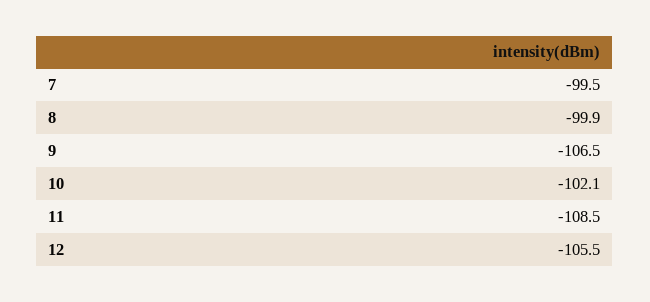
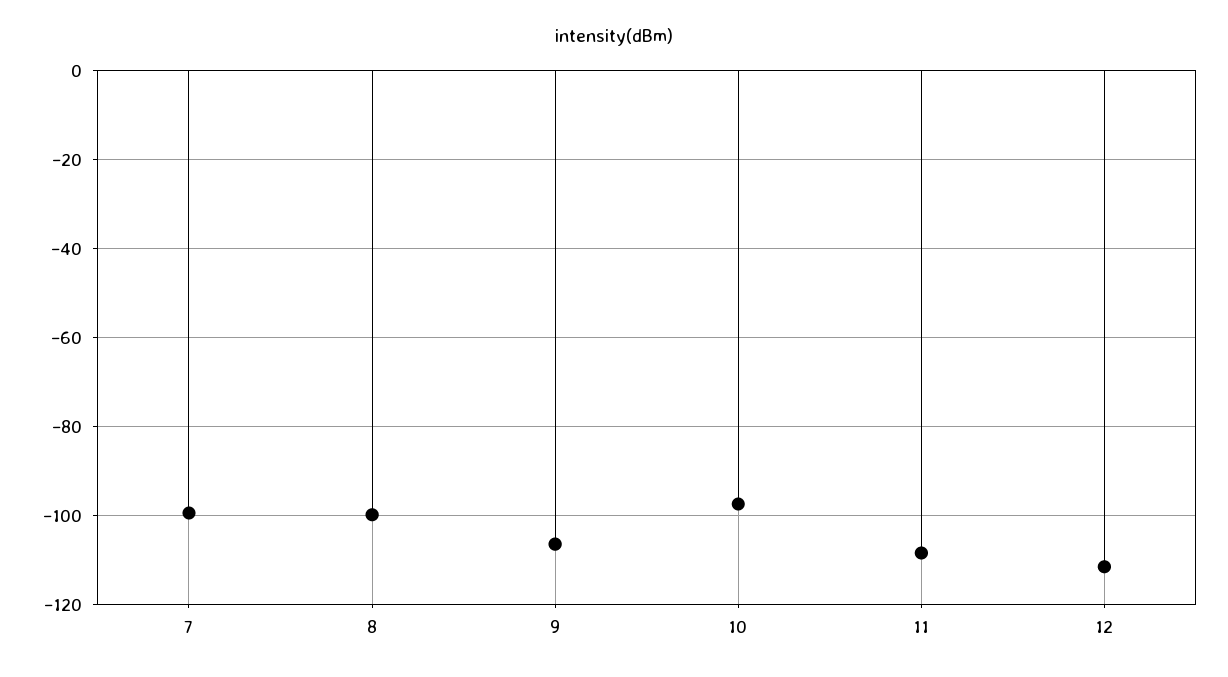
10: -102.1 -> -98
12: -105.5 -> -112

